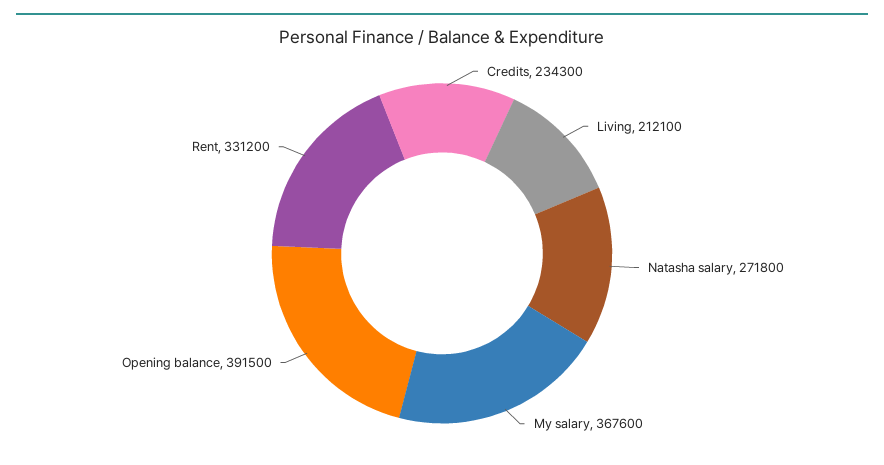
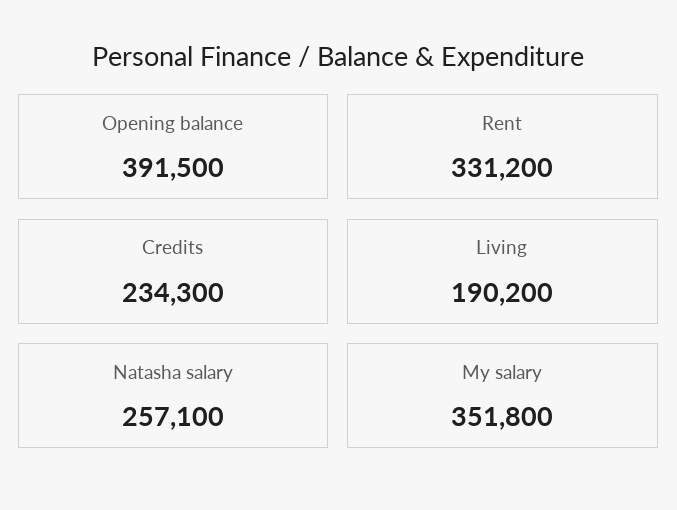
Living: 212100 -> 190200
Natasha salary: 271800 -> 257100
My salary: 367600 -> 351800

